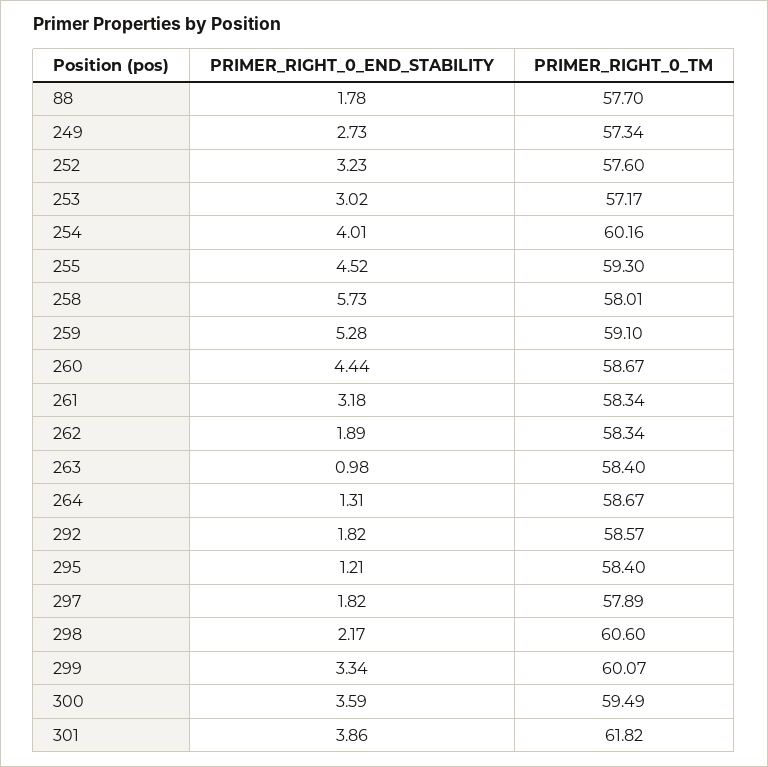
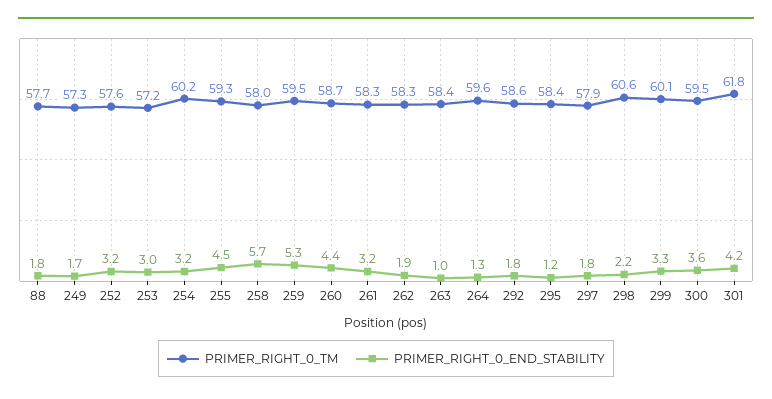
PRIMER_RIGHT_0_END_STABILITY, 249: 2.73 -> 1.7
PRIMER_RIGHT_0_END_STABILITY, 254: 4.01 -> 3.2
PRIMER_RIGHT_0_TM, 259: 59.1 -> 59.5
PRIMER_RIGHT_0_TM, 264: 58.67 -> 59.6
PRIMER_RIGHT_0_END_STABILITY, 301: 3.86 -> 4.2

